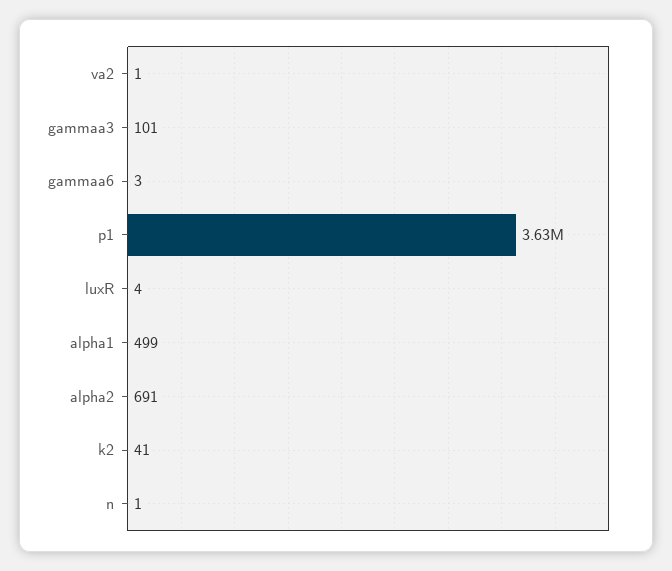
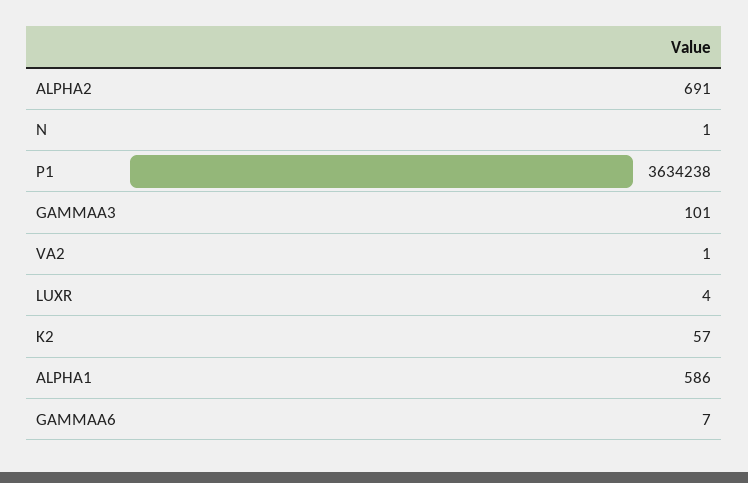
gammaa6: 3 -> 7
alpha1: 499 -> 586
k2: 41 -> 57

